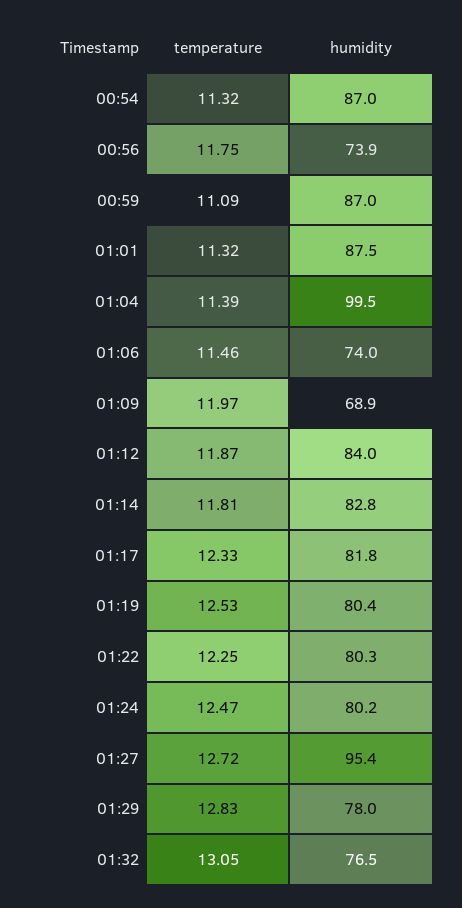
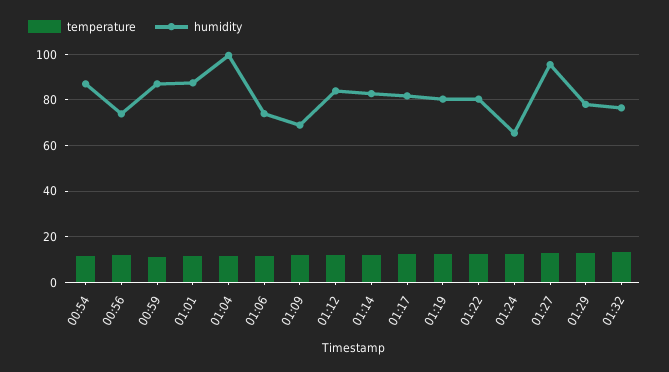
humidity, 01:24: 80.2 -> 65

